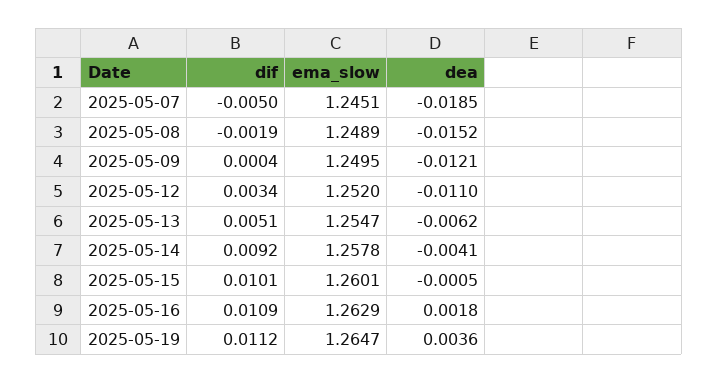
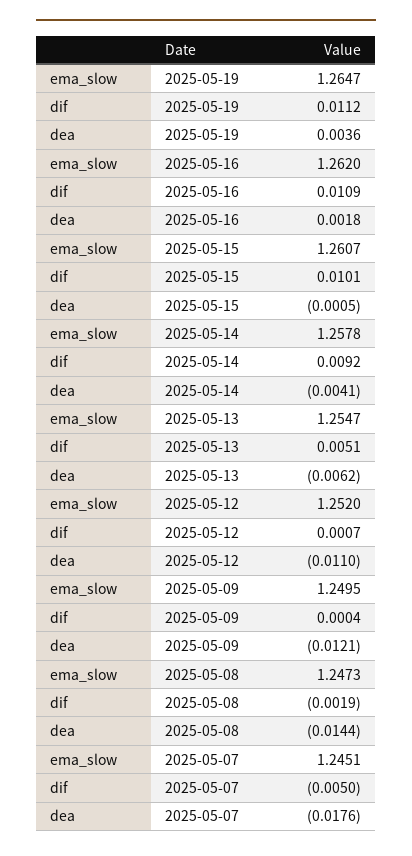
dea, 2025-05-07: -0.0185 -> -0.0176
ema_slow, 2025-05-08: 1.2489 -> 1.2473
dea, 2025-05-08: -0.0152 -> -0.0144
dif, 2025-05-12: 0.0034 -> 0.0007
ema_slow, 2025-05-15: 1.2601 -> 1.2607
ema_slow, 2025-05-16: 1.2629 -> 1.262

